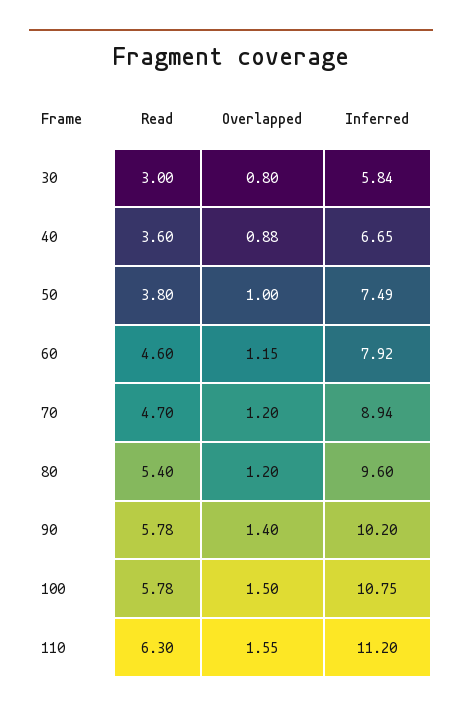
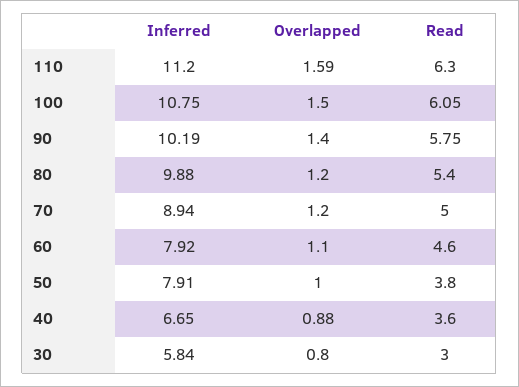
Inferred, 50: 7.49 -> 7.91
Overlapped, 60: 1.15 -> 1.1
Read, 70: 4.7 -> 5
Inferred, 80: 9.6 -> 9.88
Read, 90: 5.78 -> 5.75
Inferred, 90: 10.2 -> 10.19
Read, 100: 5.78 -> 6.05
Overlapped, 110: 1.55 -> 1.59

